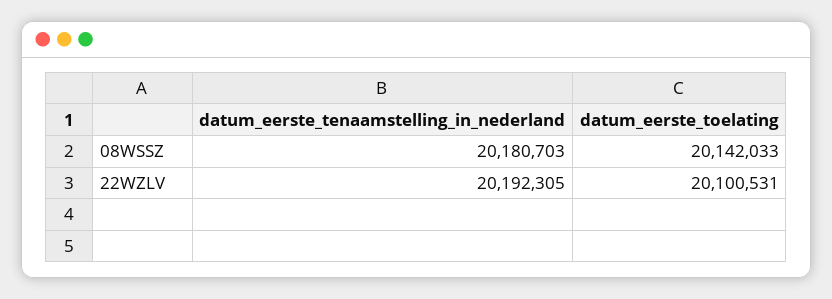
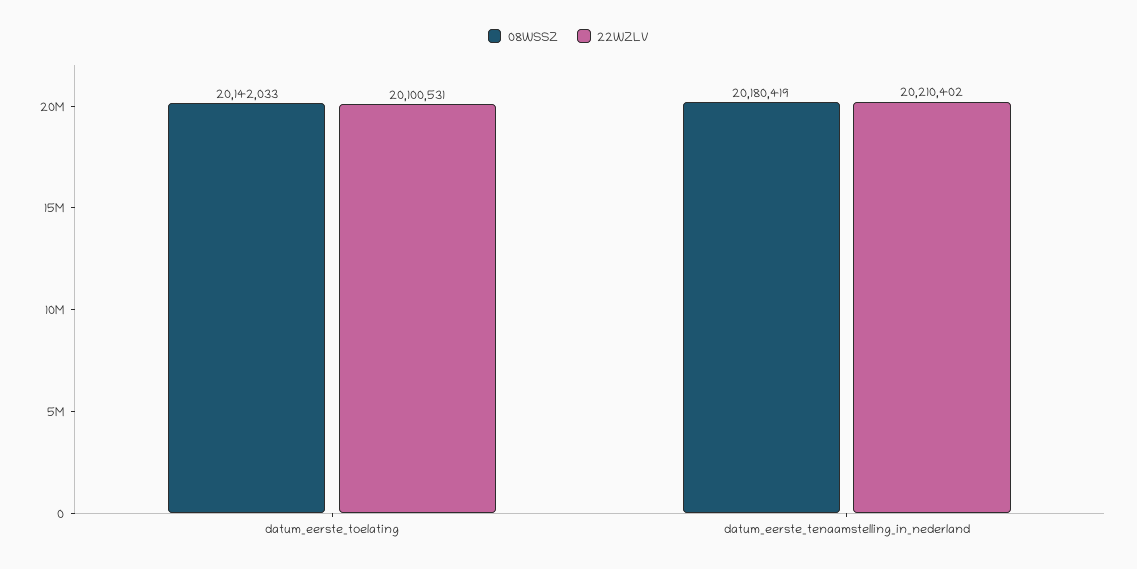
08WSSZ, datum_eerste_tenaamstelling_in_nederland: 20180703 -> 20180419
22WZLV, datum_eerste_tenaamstelling_in_nederland: 20192305 -> 20210402

